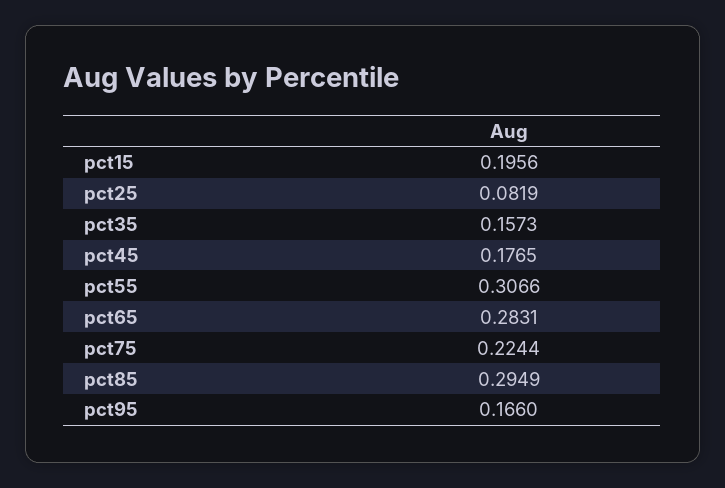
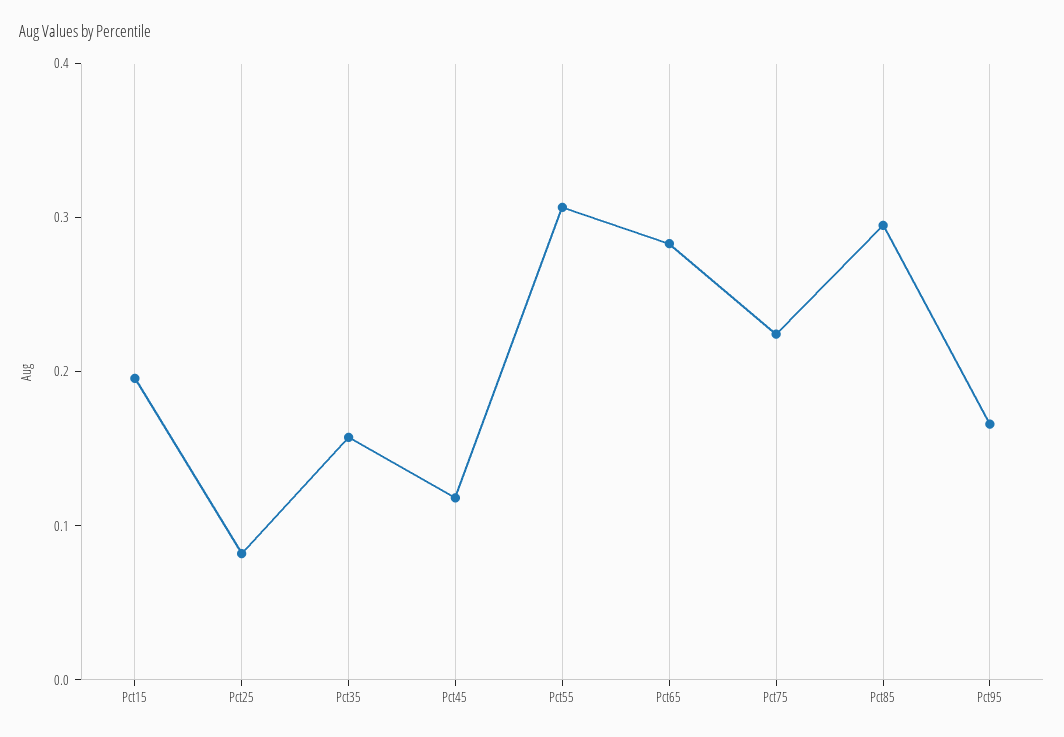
pct45: 0.1765 -> 0.12

